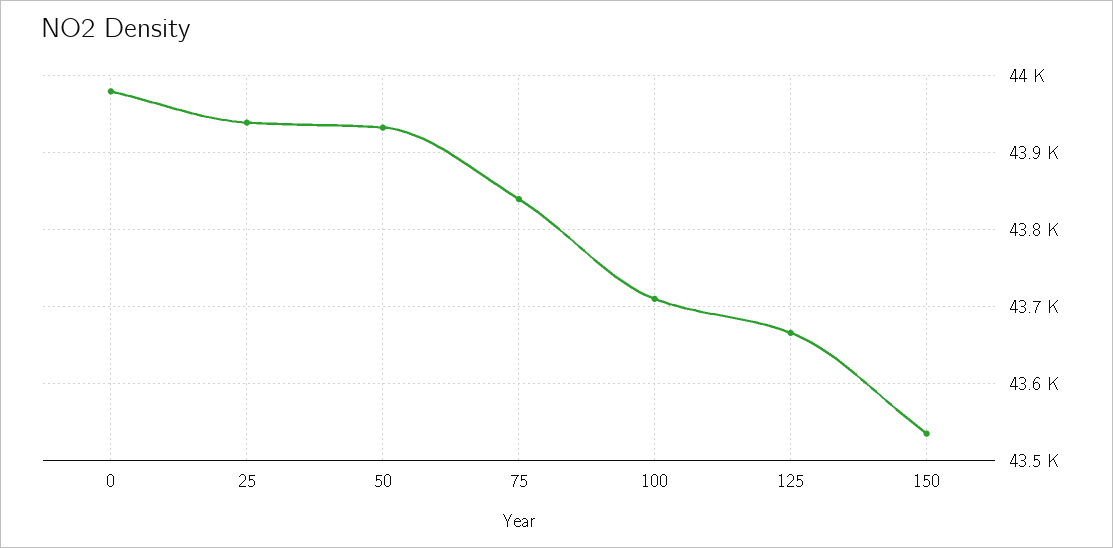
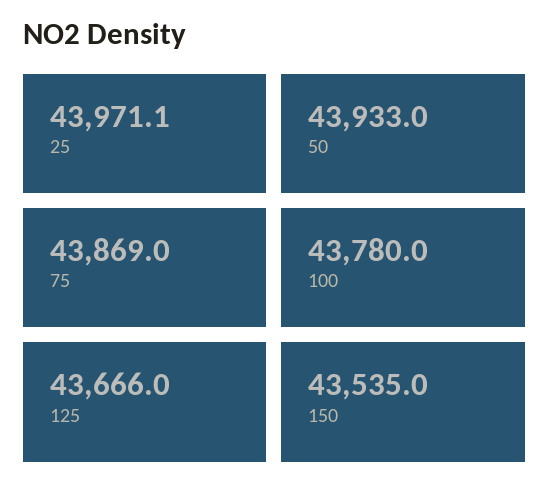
0: 43980 -> none
25: 43940 -> 43971.1
75: 43840 -> 43869
100: 43710 -> 43780

